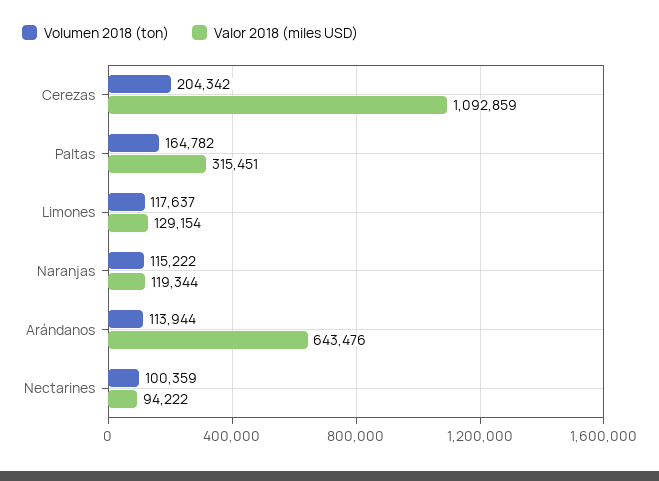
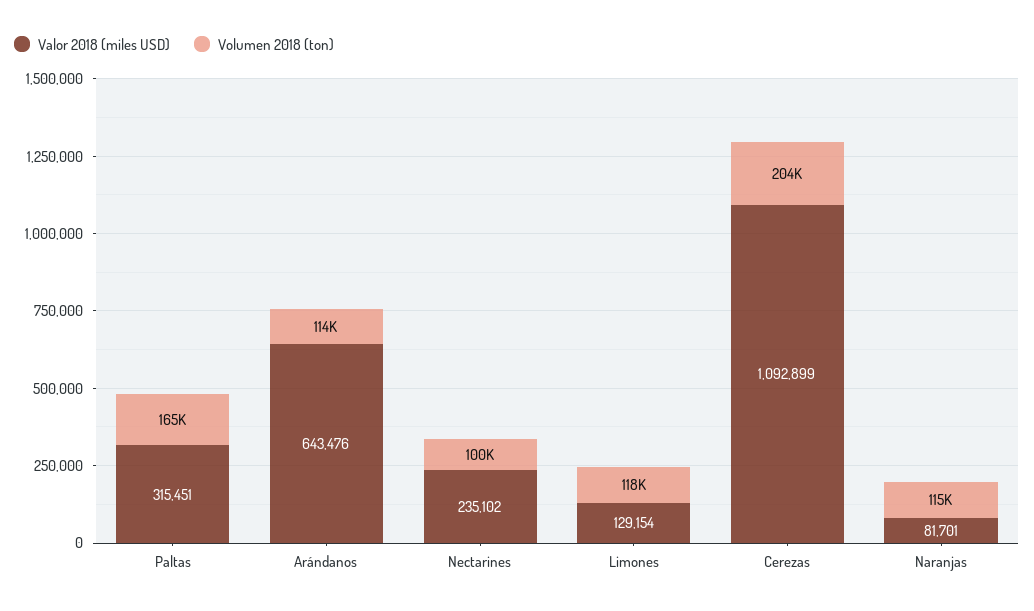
Valor 2018 (miles USD), Cerezas: 1092859 -> 1092899
Valor 2018 (miles USD), Naranjas: 119344 -> 81701
Valor 2018 (miles USD), Nectarines: 94222 -> 235102

